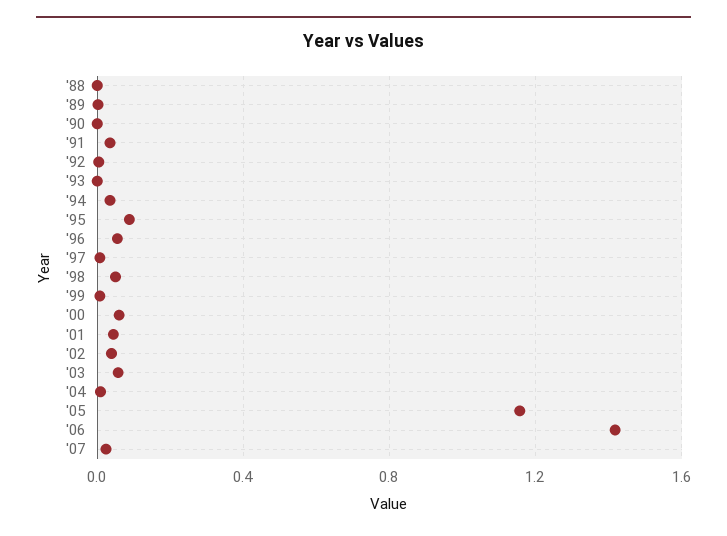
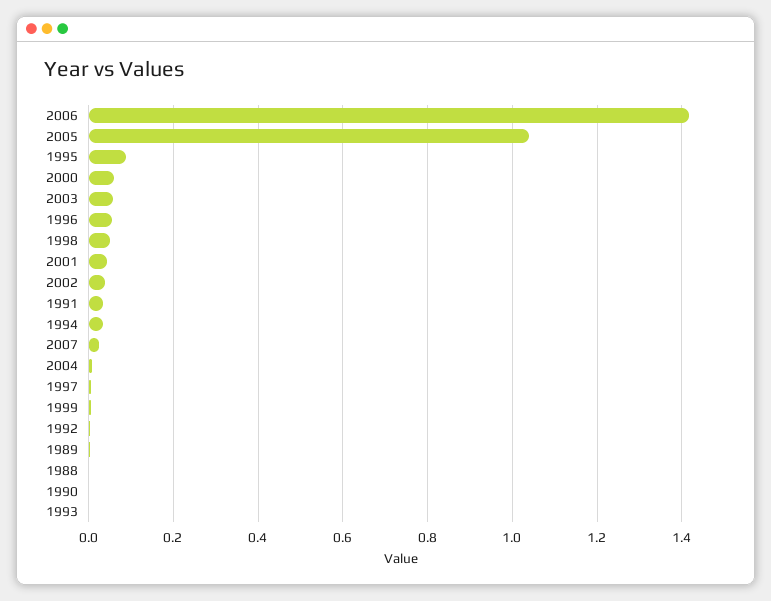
'05: 1.15 -> 1.04

